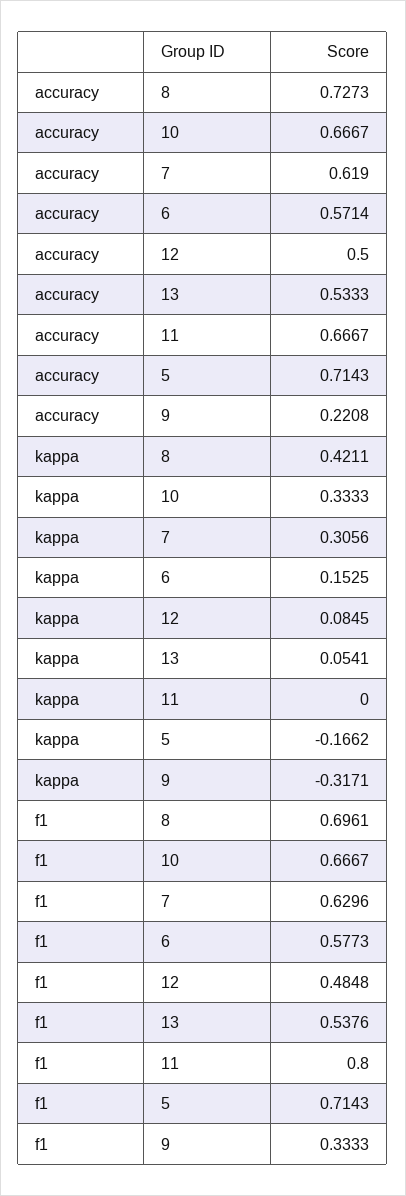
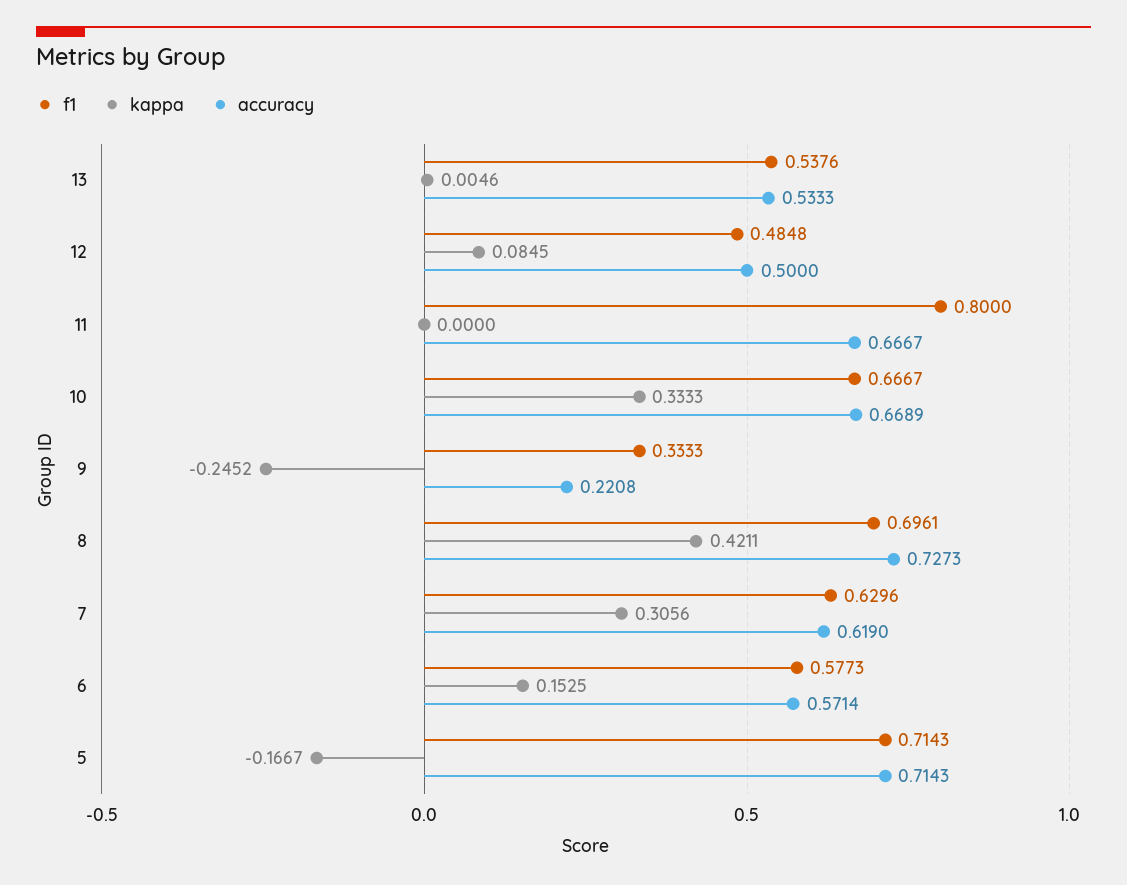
accuracy, 10: 0.6667 -> 0.6689
kappa, 13: 0.0541 -> 0.0046
kappa, 5: -0.1662 -> -0.1667
kappa, 9: -0.3171 -> -0.2452

